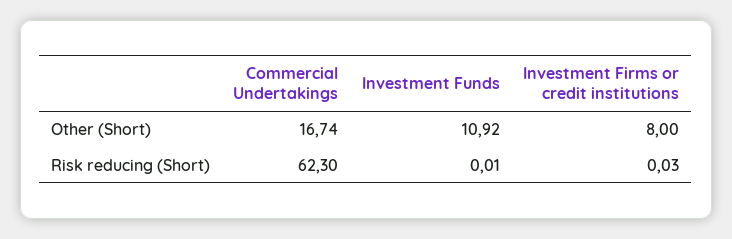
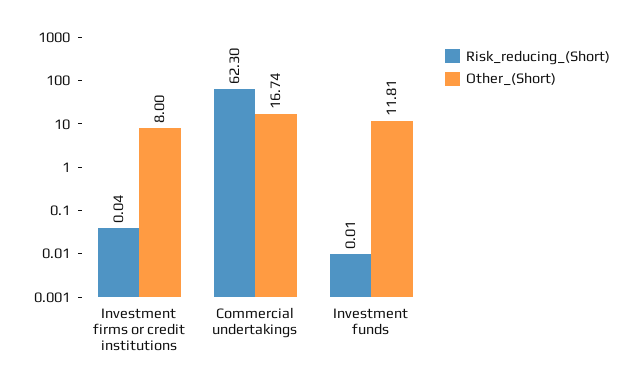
Other (Short), Investment Funds: 10.92 -> 11.81
Risk reducing (Short), Investment Firms or credit institutions: 0.03 -> 0.04

